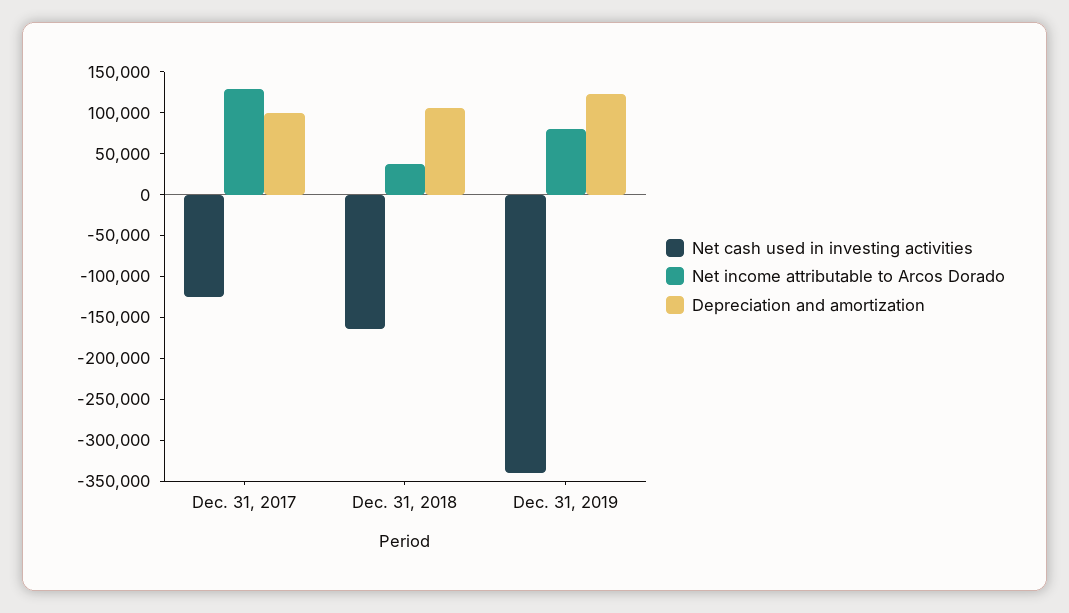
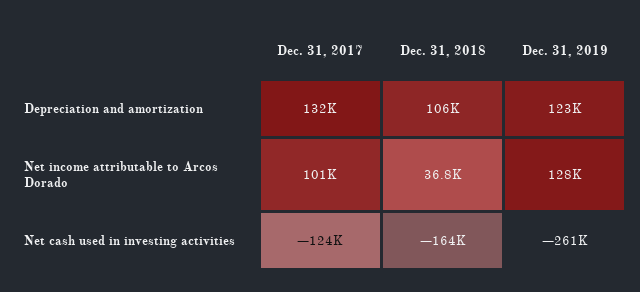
Net income attributable to Arcos Dorado, Dec. 31, 2017: 130000 -> 101000
Depreciation and amortization, Dec. 31, 2017: 100000 -> 132000
Net cash used in investing activities, Dec. 31, 2019: -340000 -> -261000
Net income attributable to Arcos Dorado, Dec. 31, 2019: 80000 -> 128000

